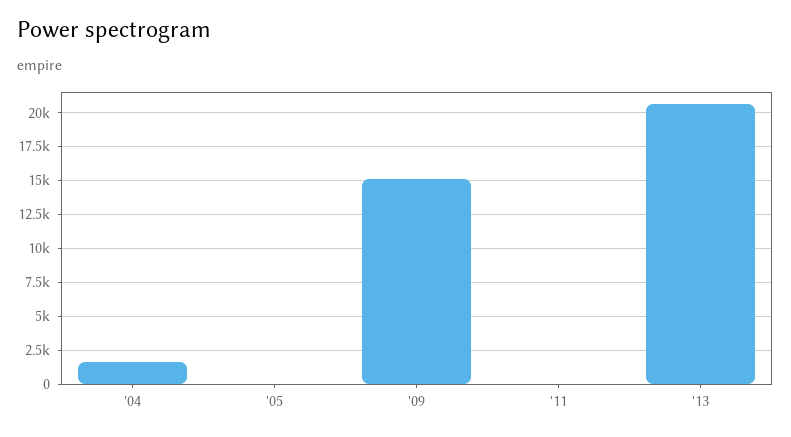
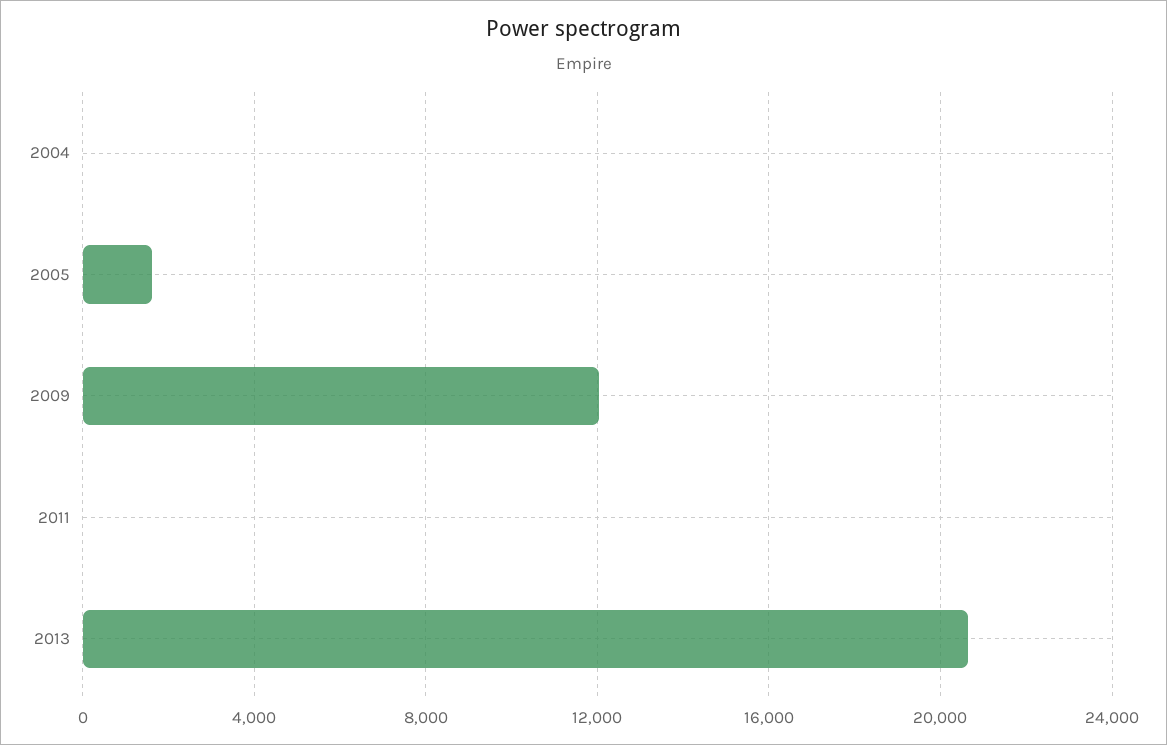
'04: 1500 -> 0
'05: 0 -> 1500
'09: 15000 -> 12000

